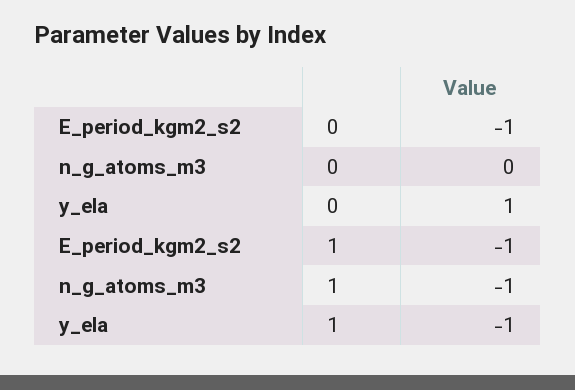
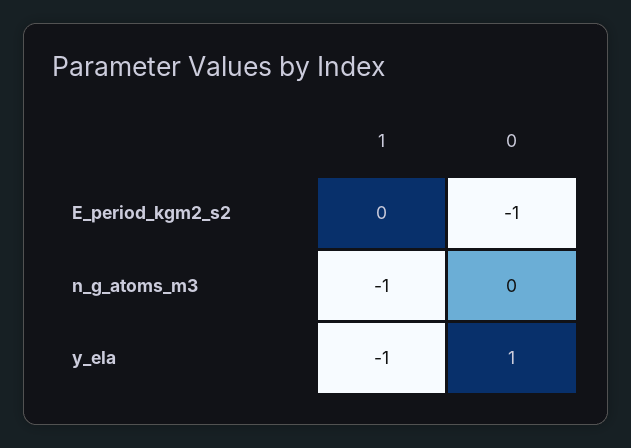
E_period_kgm2_s2, 1: -1 -> 0

